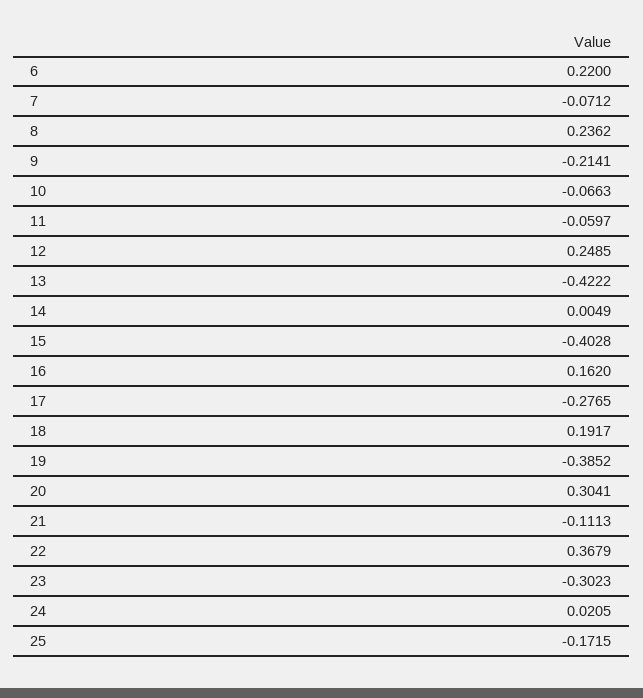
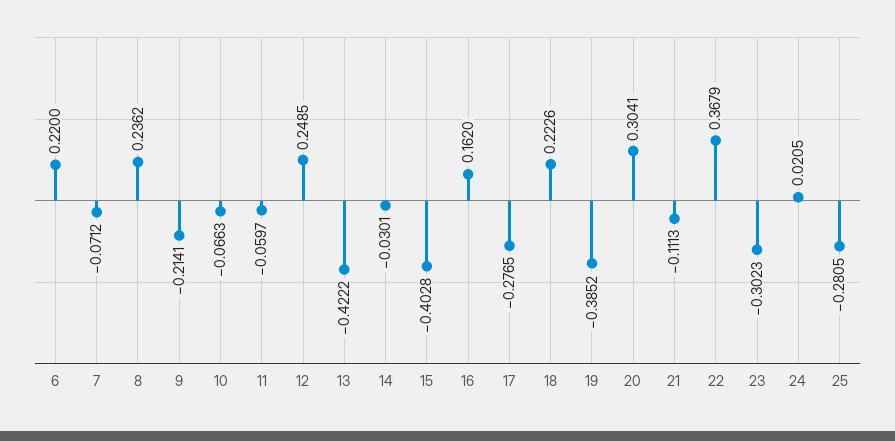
14: 0.0049 -> -0.0301
18: 0.1917 -> 0.2226
25: -0.1715 -> -0.2805

